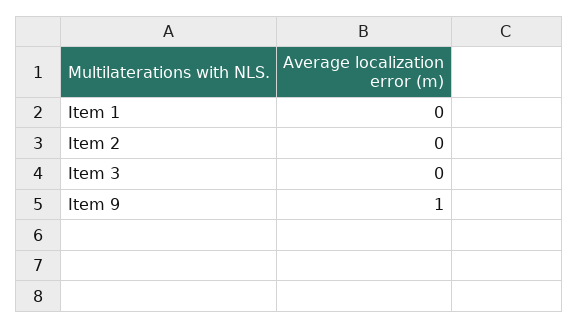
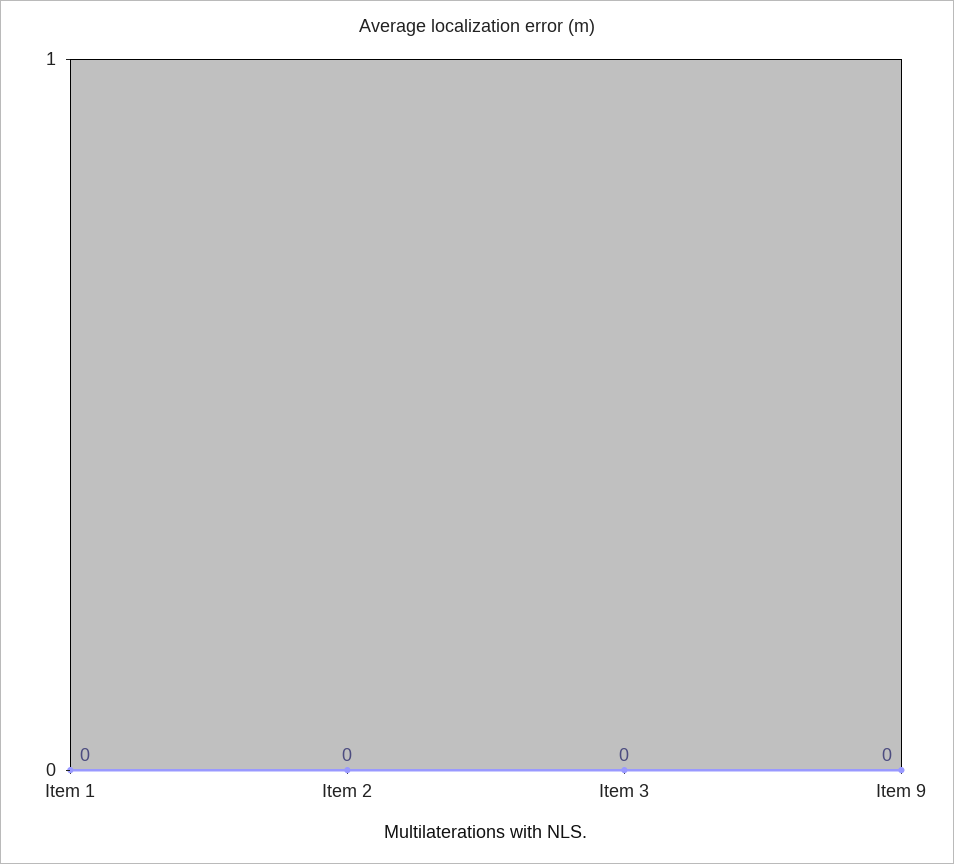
Item 9: 1 -> 0

